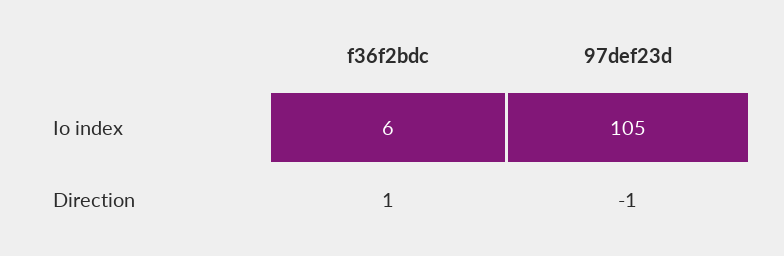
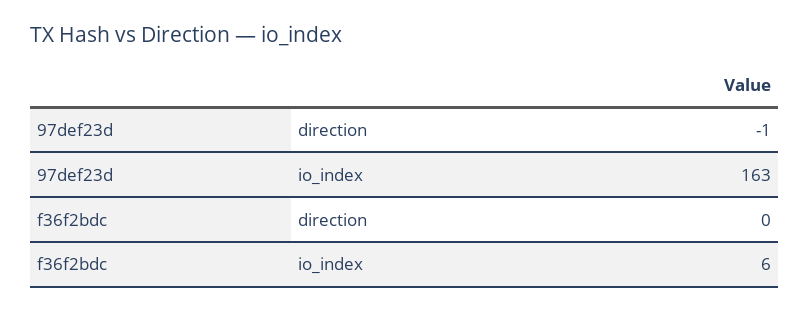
97def23d, Io index: 105 -> 163
f36f2bdc, Direction: 1 -> 0

